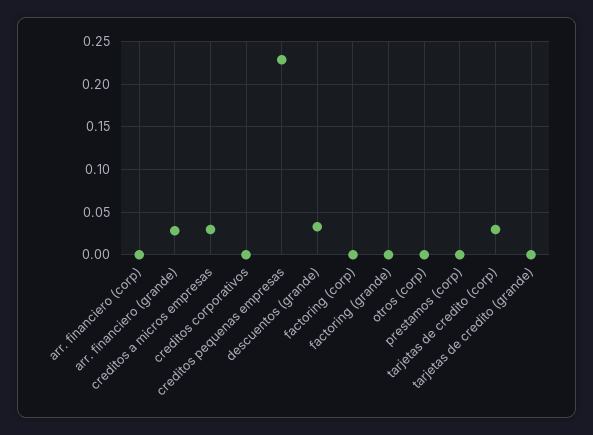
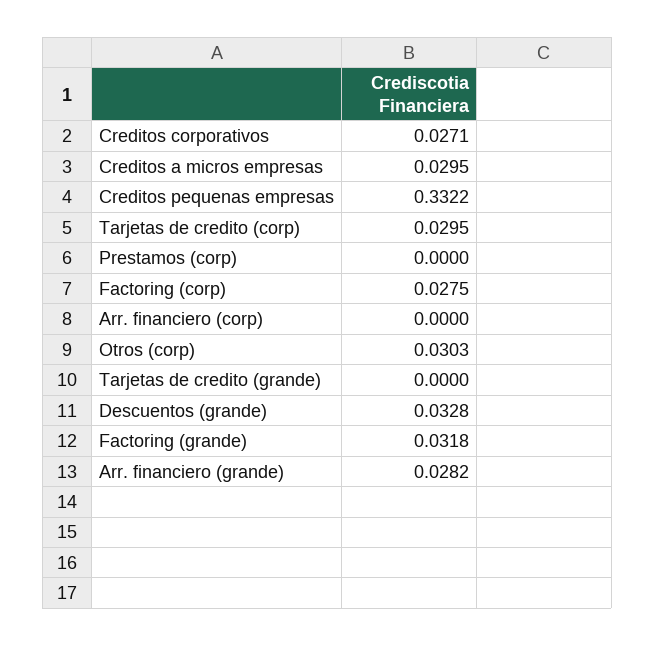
creditos corporativos: 0 -> 0.0271
creditos pequenas empresas: 0.23 -> 0.3322
factoring (corp): 0 -> 0.0275
factoring (grande): 0 -> 0.0318
otros (corp): 0 -> 0.0303

